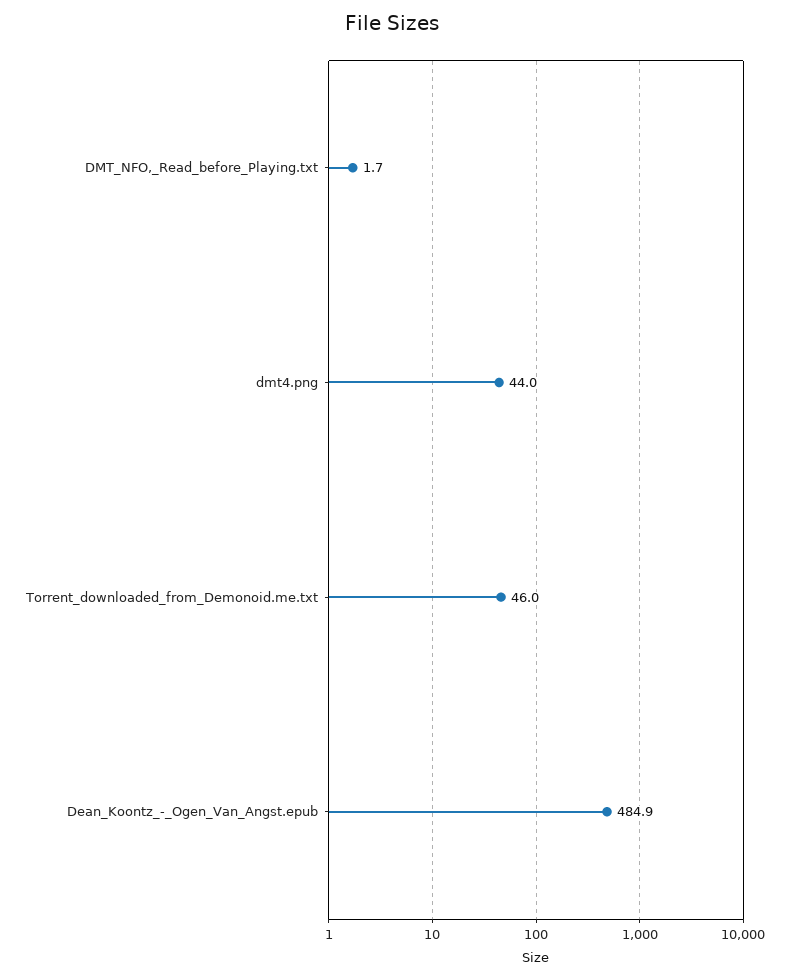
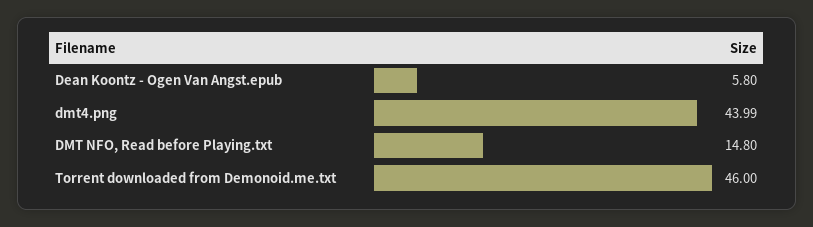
DMT_NFO,_Read_before_Playing.txt: 1.7 -> 14.8
Dean_Koontz_-_Ogen_Van_Angst.epub: 484.9 -> 5.8

